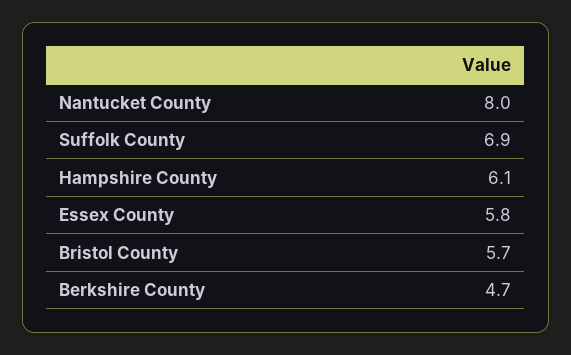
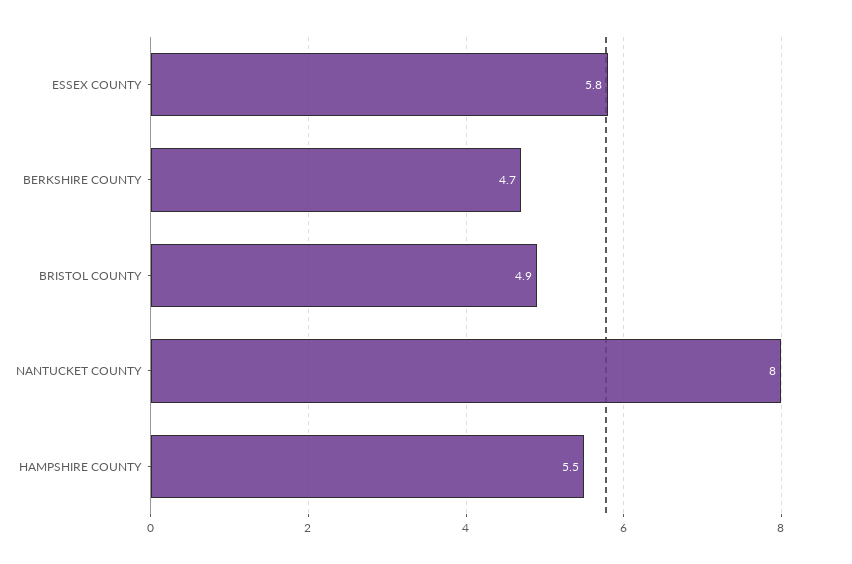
Suffolk County: 6.9 -> none
Hampshire County: 6.1 -> 5.5
Bristol County: 5.7 -> 4.9

